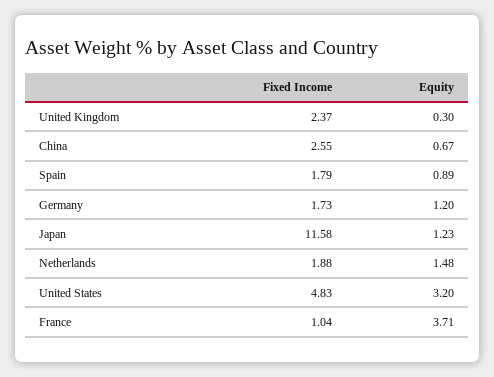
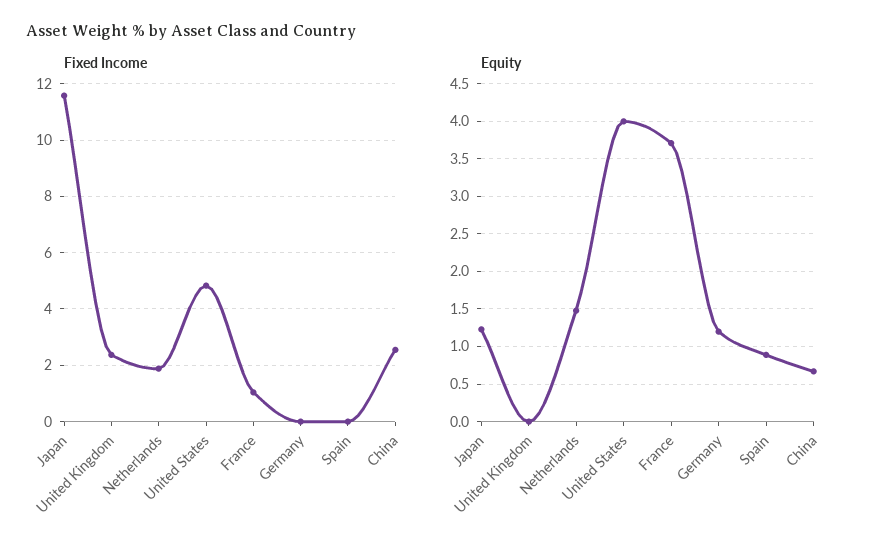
Equity, United Kingdom: 0.3 -> 0
Fixed Income, Spain: 1.79 -> 0
Fixed Income, Germany: 1.73 -> 0
Equity, United States: 3.2 -> 4

